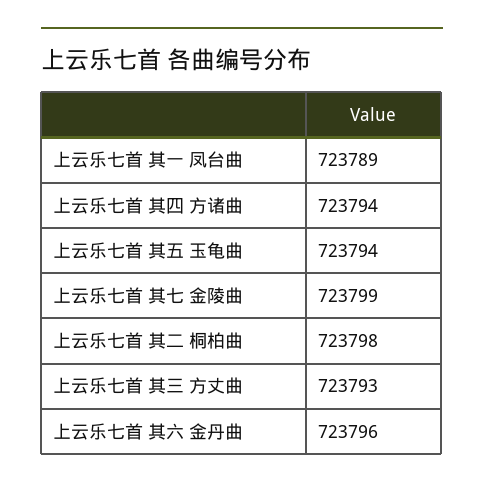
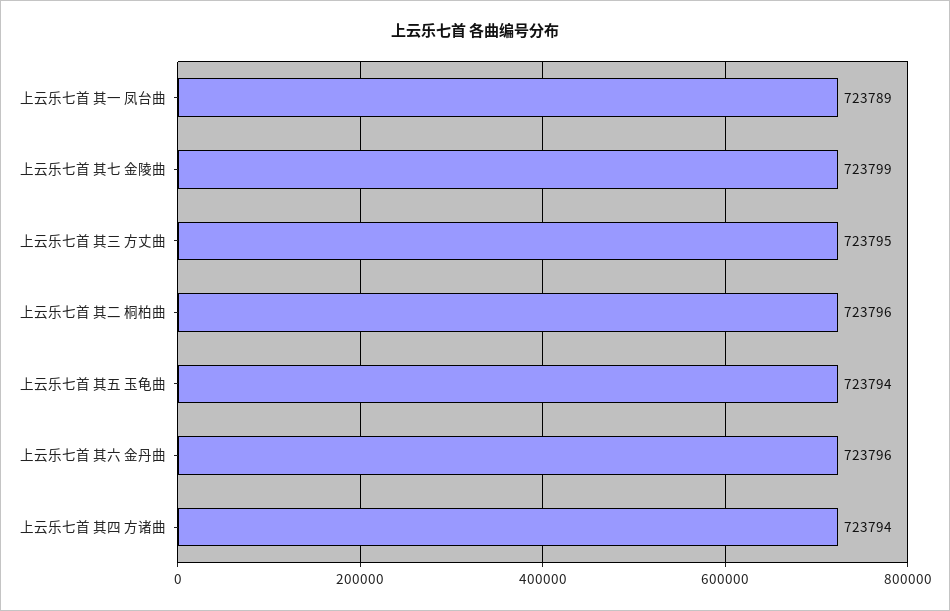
上云乐七首 其二 桐柏曲: 723798 -> 723796
上云乐七首 其三 方丈曲: 723793 -> 723795

